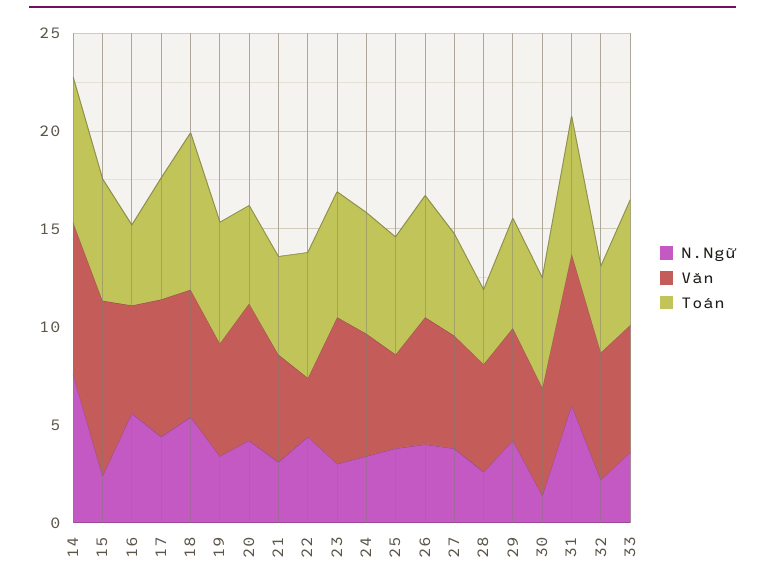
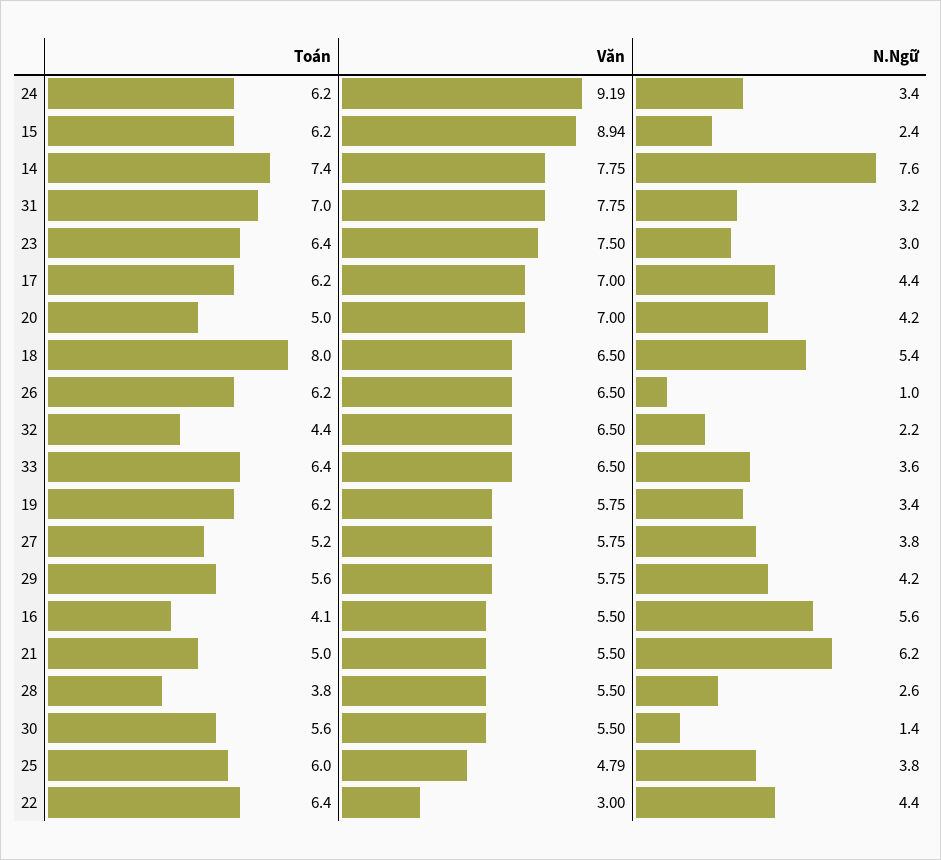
N.Ngữ, 21: 3 -> 6.2
Văn, 24: 6 -> 9.19
N.Ngữ, 26: 4 -> 1
N.Ngữ, 31: 6 -> 3.2

